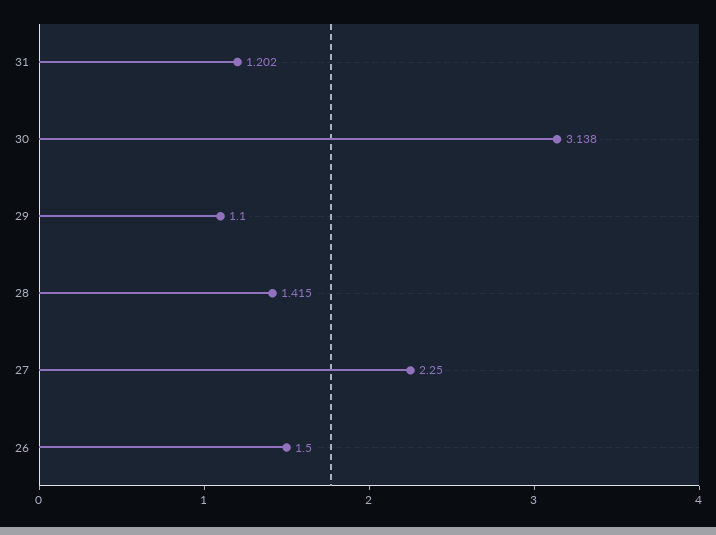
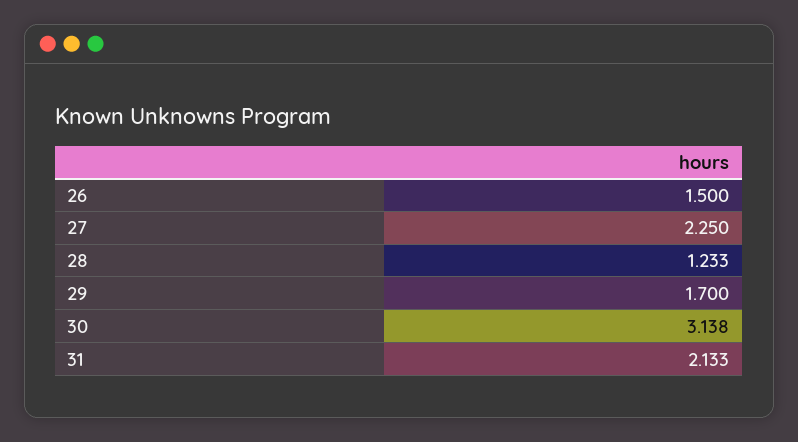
31: 1.202 -> 2.133
29: 1.1 -> 1.7
28: 1.415 -> 1.233

